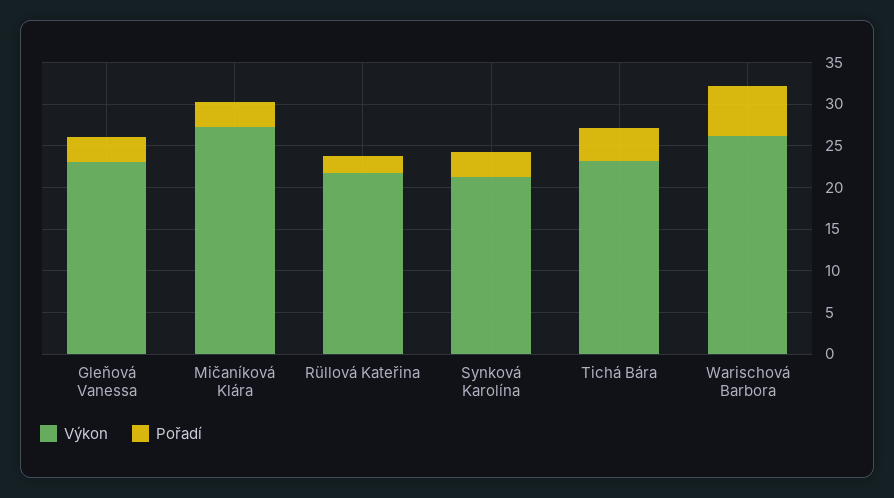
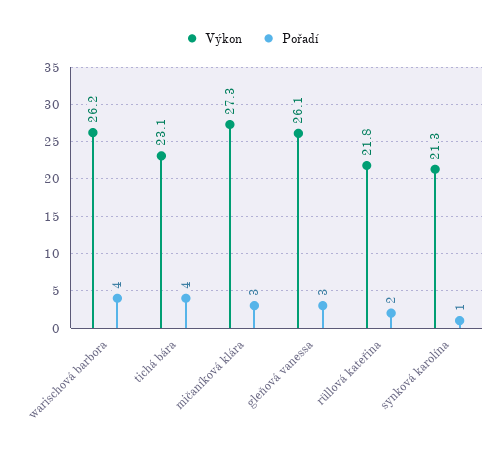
Výkon, Gleňová Vanessa: 23 -> 26.1
Pořadí, Synková Karolína: 3 -> 1
Pořadí, Warischová Barbora: 6 -> 4

